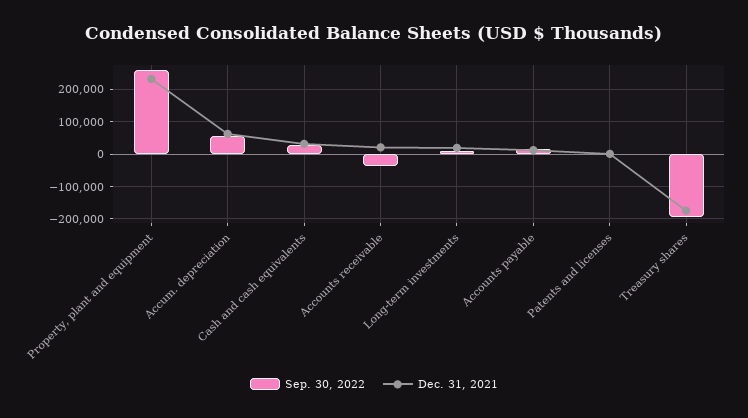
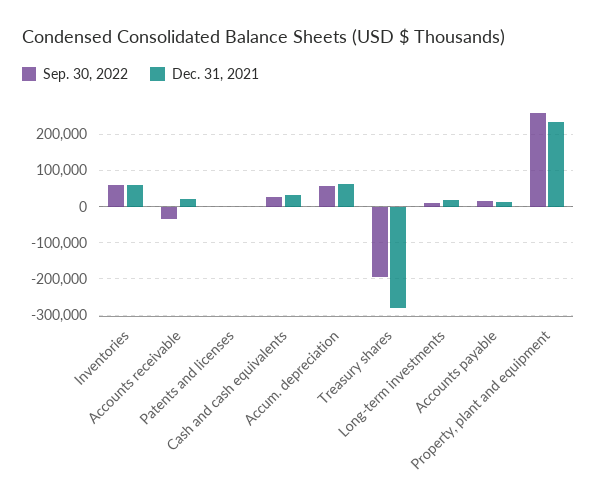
Dec. 31, 2021, Treasury shares: -180000 -> -280000
Sep. 30, 2022, Inventories: none -> 60000
Dec. 31, 2021, Inventories: none -> 60000

